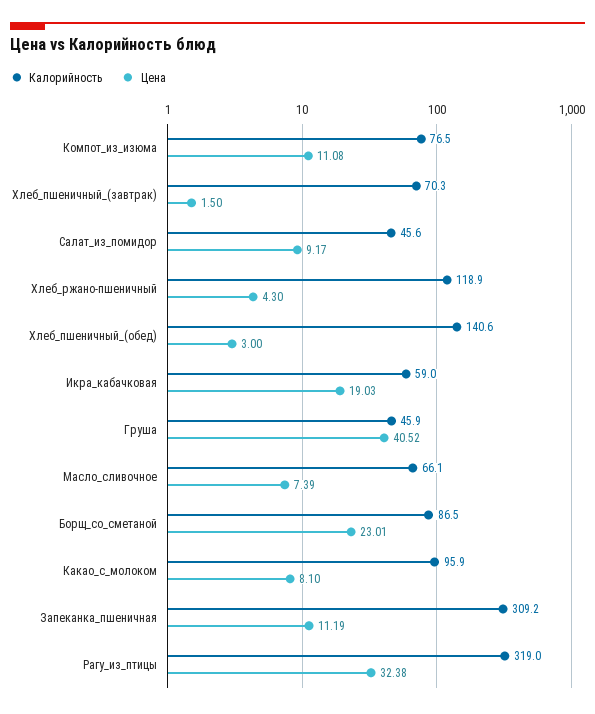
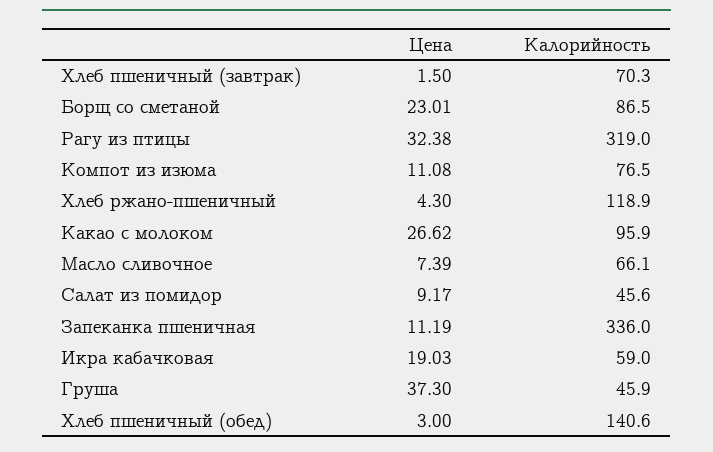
Цена, Груша: 40.52 -> 37.3
Цена, Какао_с_молоком: 8.1 -> 26.62
Калорийность, Запеканка_пшеничная: 309.2 -> 336

